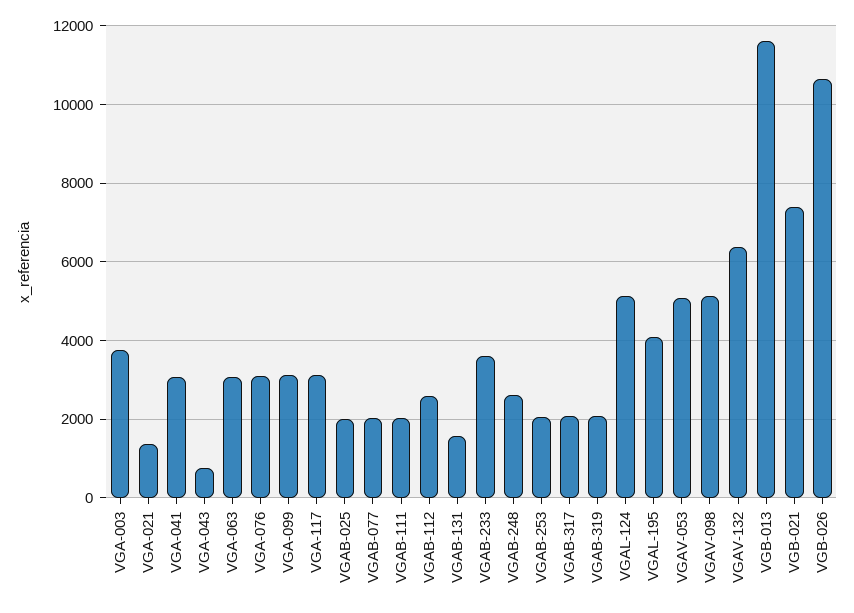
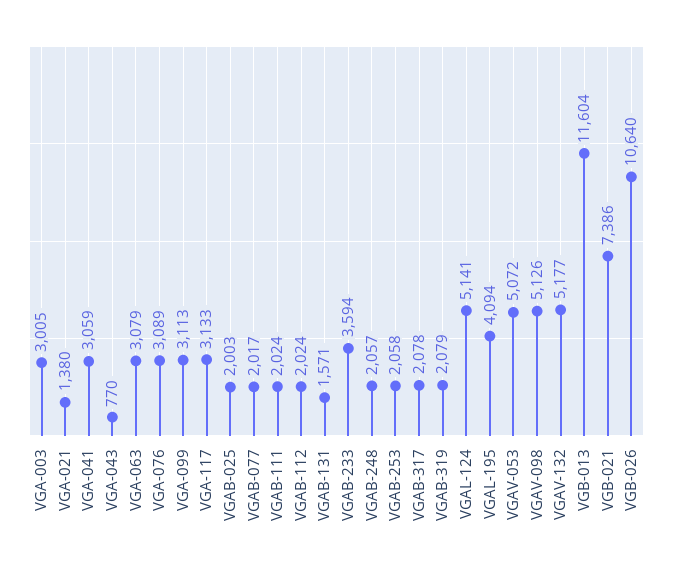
VGA-003: 3800 -> 3005
VGAB-112: 2600 -> 2024
VGAB-248: 2600 -> 2057
VGAV-132: 6400 -> 5177

